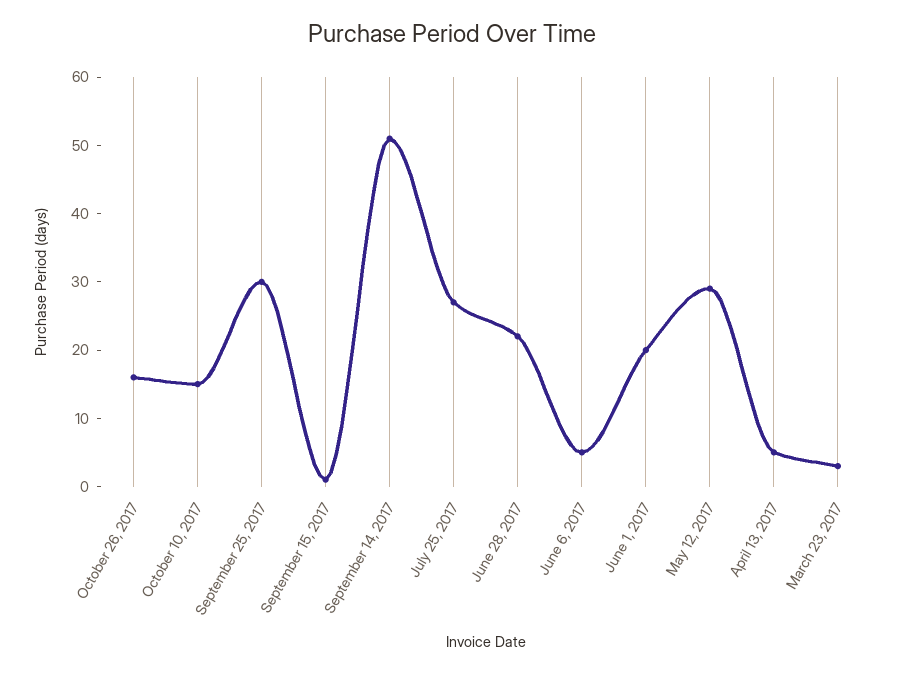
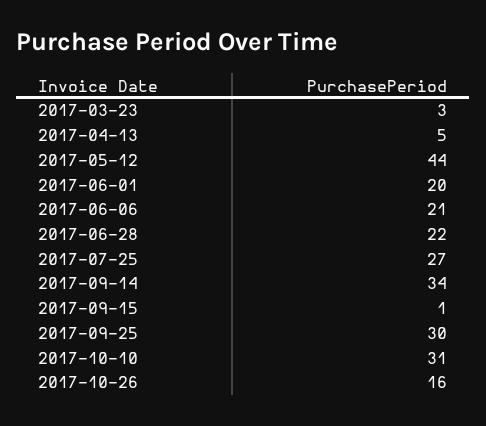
October 10, 2017: 15 -> 31
September 14, 2017: 50 -> 34
June 6, 2017: 5 -> 21
May 12, 2017: 30 -> 44

